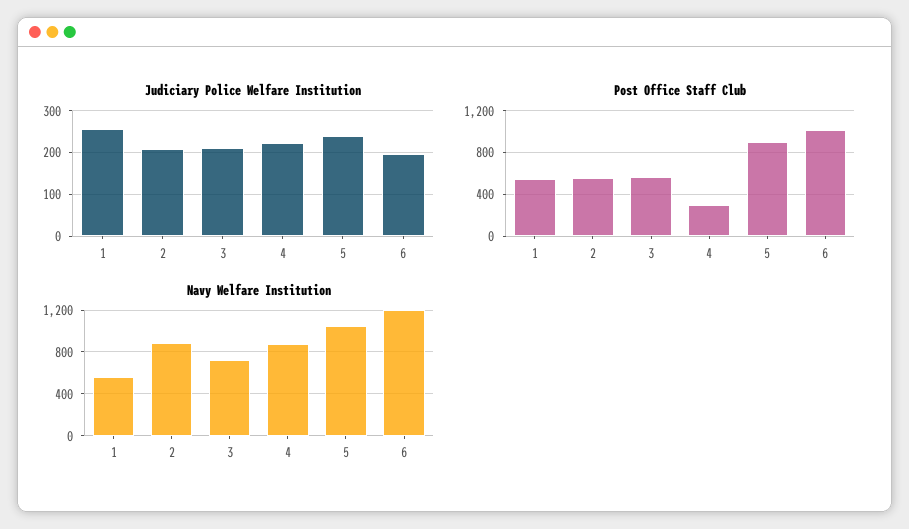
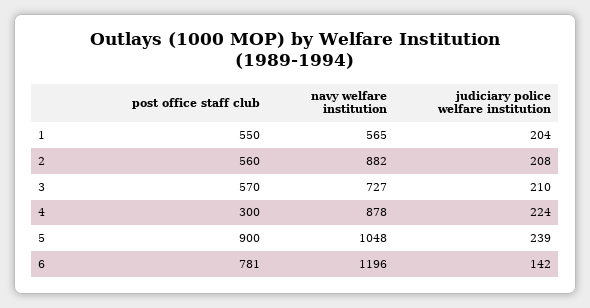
Judiciary Police Welfare Institution, 1: 260 -> 204
Judiciary Police Welfare Institution, 6: 200 -> 142
Post Office Staff Club, 6: 1000 -> 781

